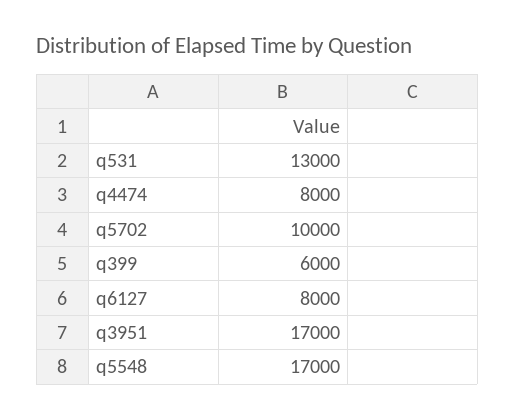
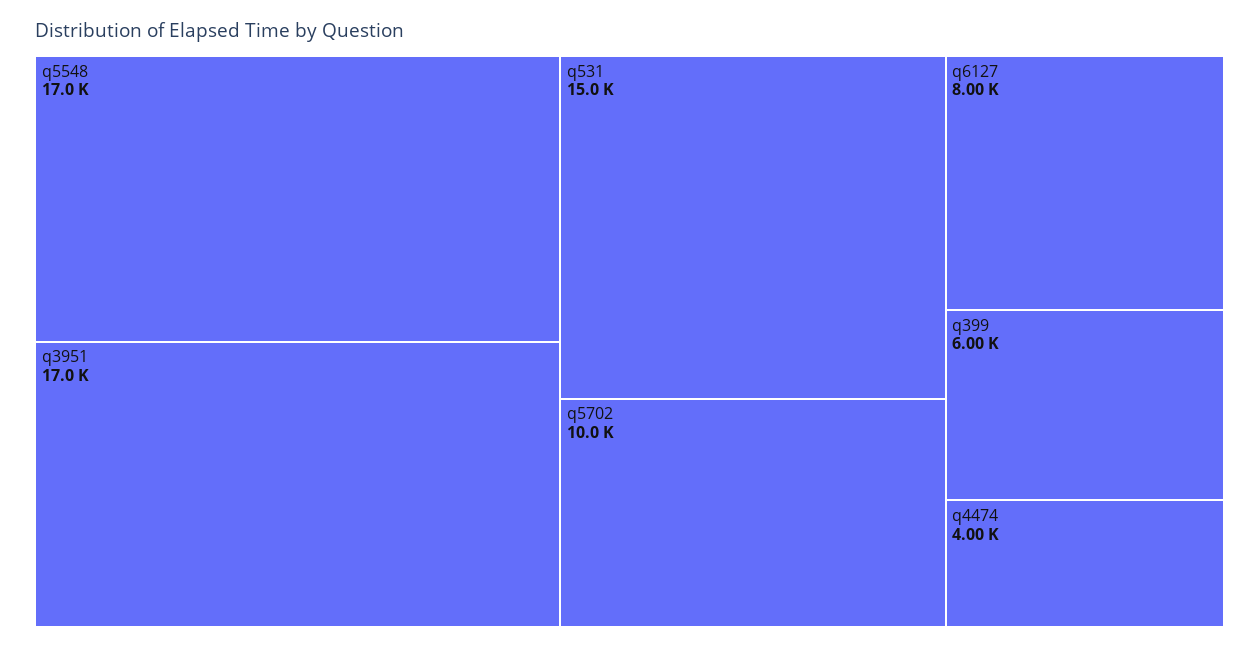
q531: 13000 -> 15000
q4474: 8000 -> 4000

